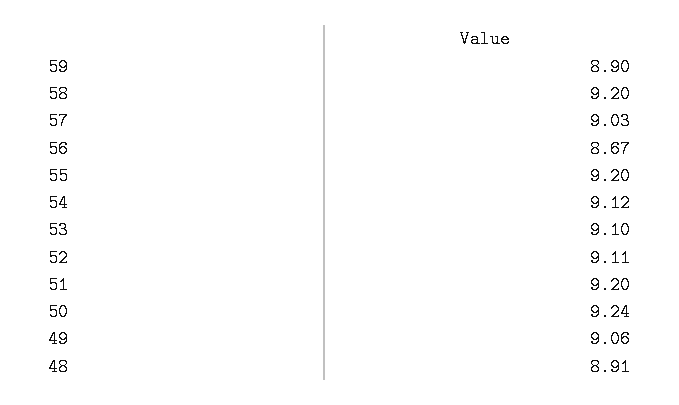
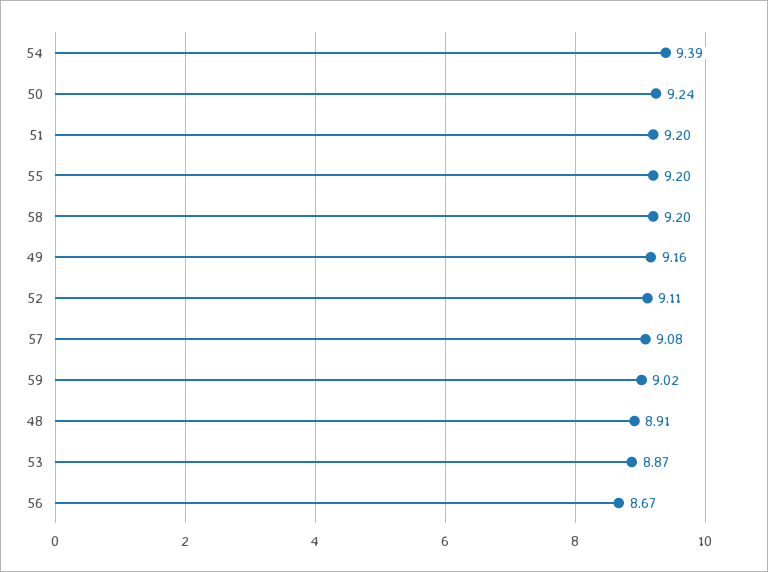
59: 8.9 -> 9.02
57: 9.03 -> 9.08
54: 9.12 -> 9.39
53: 9.1 -> 8.87
49: 9.06 -> 9.16

